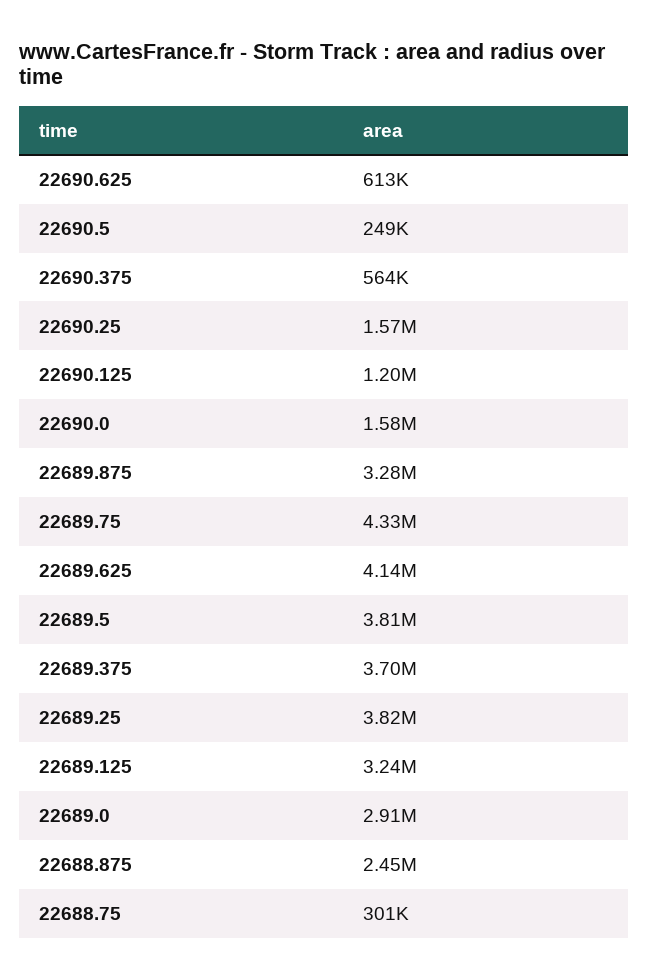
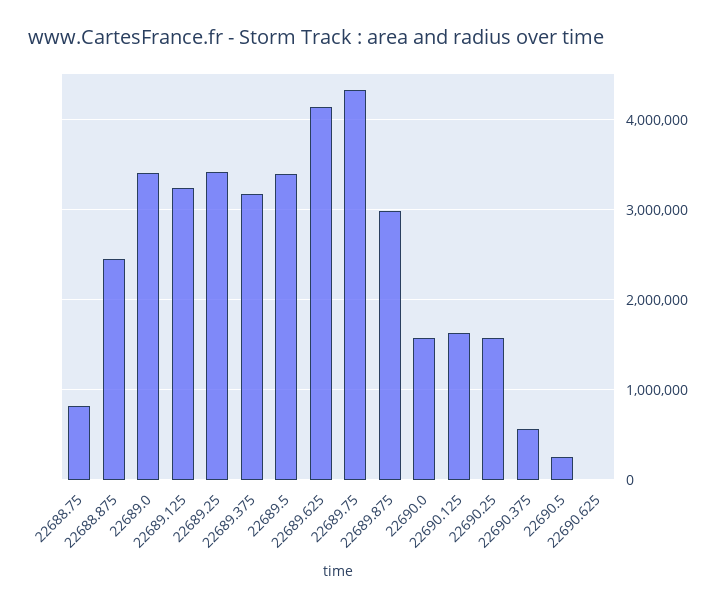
22690.625: 613000 -> 0
22690.125: 1200000 -> 1600000
22689.875: 3280000 -> 3000000
22689.5: 3810000 -> 3400000
22689.375: 3700000 -> 3200000
22689.25: 3820000 -> 3400000
22689.0: 2910000 -> 3400000
22688.75: 301000 -> 800000

